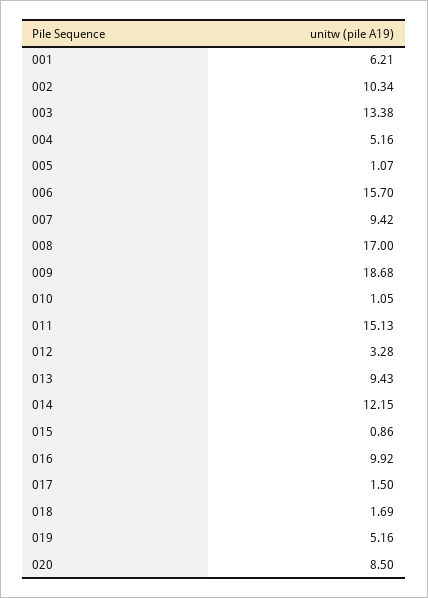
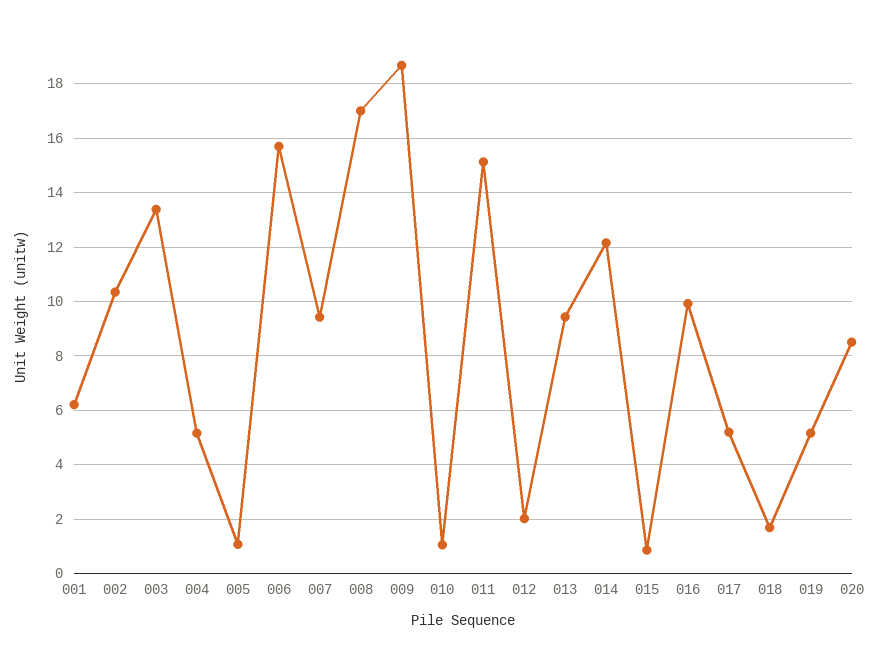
012: 3.28 -> 2
017: 1.5 -> 5.25

